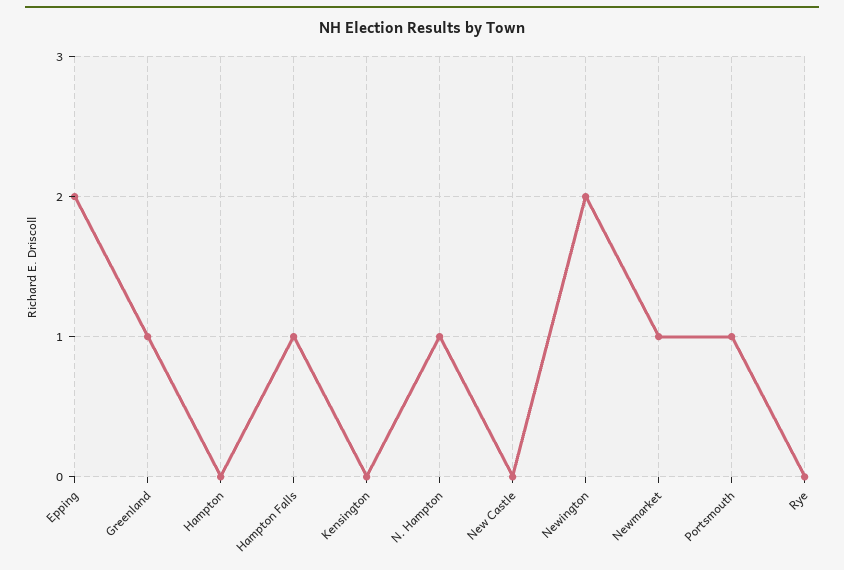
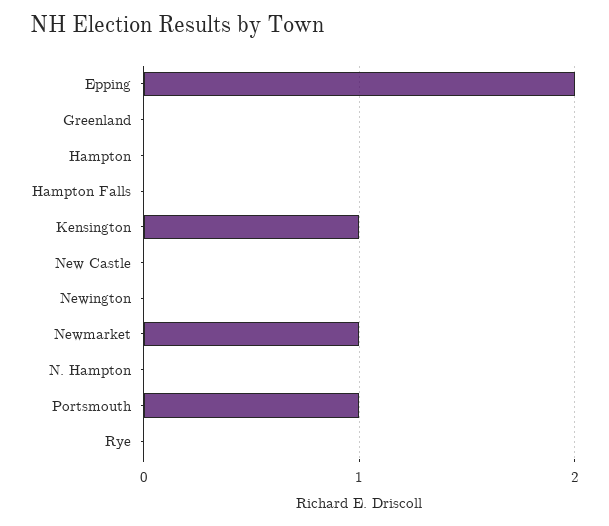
Greenland: 1 -> 0
Hampton Falls: 1 -> 0
Kensington: 0 -> 1
N. Hampton: 1 -> 0
Newington: 2 -> 0

